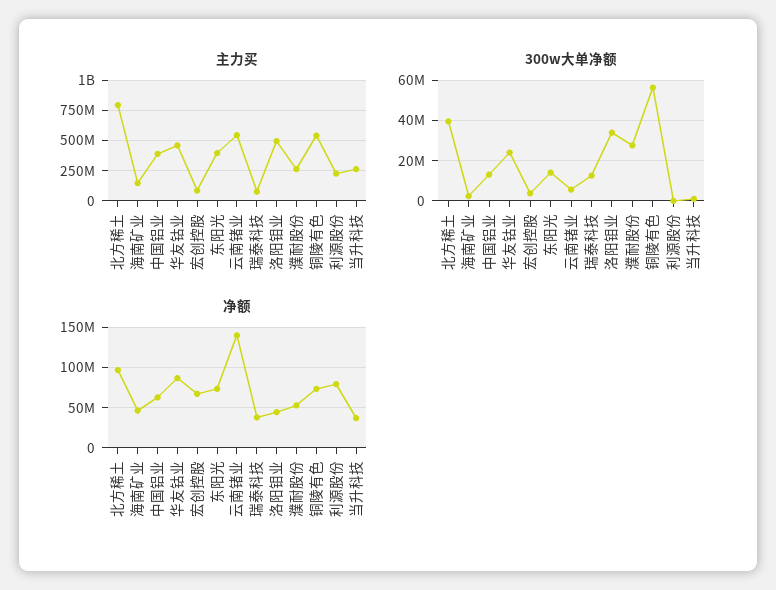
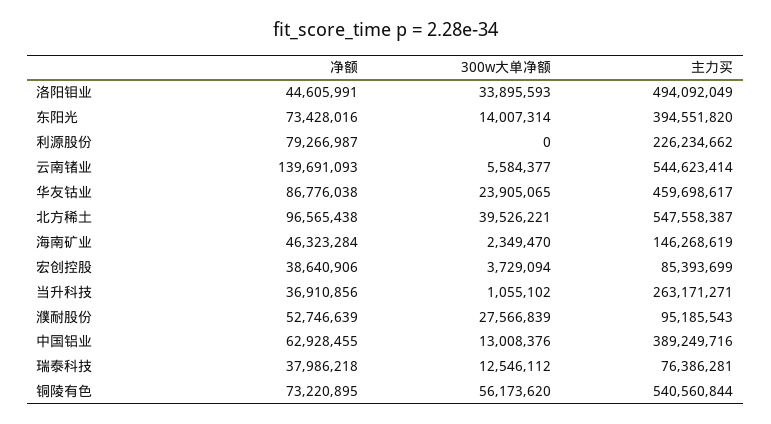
主力买, 北方稀土: 800000000 -> 547558387
主力买, 濮耐股份: 250000000 -> 95185543
净额, 宏创控股: 70000000 -> 38640906

